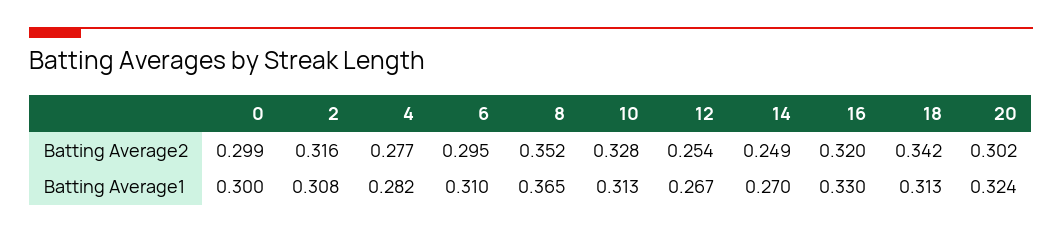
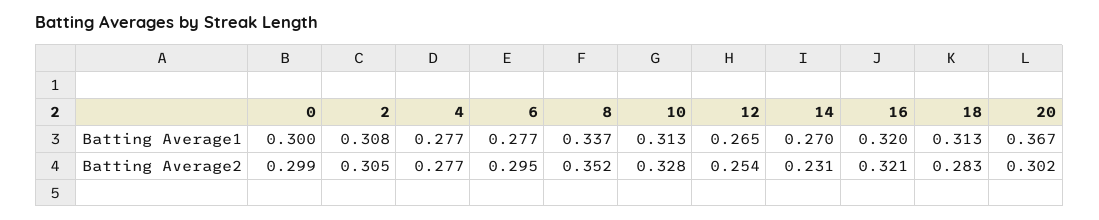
2, Batting Average2: 0.316 -> 0.305
14, Batting Average2: 0.249 -> 0.231
16, Batting Average2: 0.32 -> 0.321
18, Batting Average2: 0.342 -> 0.283
4, Batting Average1: 0.282 -> 0.277
6, Batting Average1: 0.31 -> 0.277
8, Batting Average1: 0.365 -> 0.337
12, Batting Average1: 0.267 -> 0.265
16, Batting Average1: 0.33 -> 0.32
20, Batting Average1: 0.324 -> 0.367

